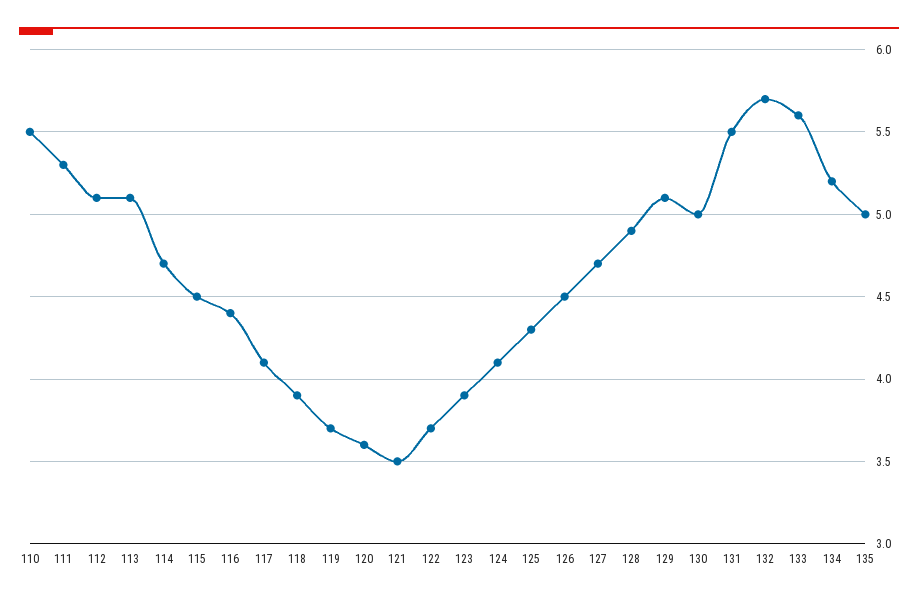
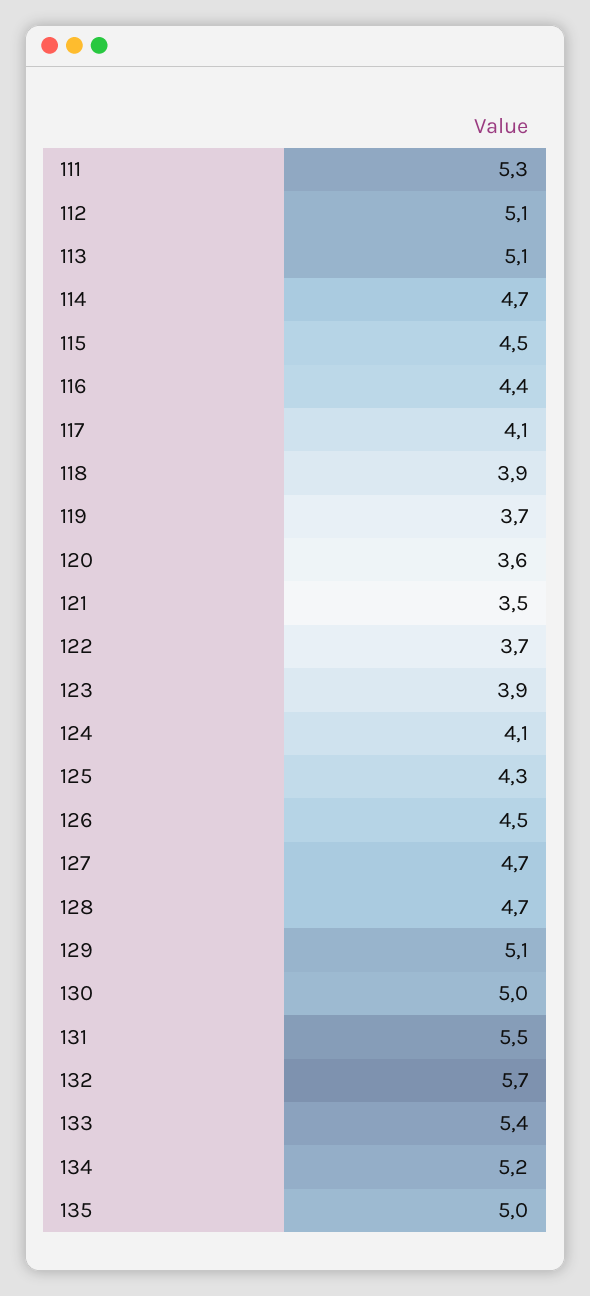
110: 5.5 -> none
128: 4.9 -> 4.7
133: 5.6 -> 5.4

